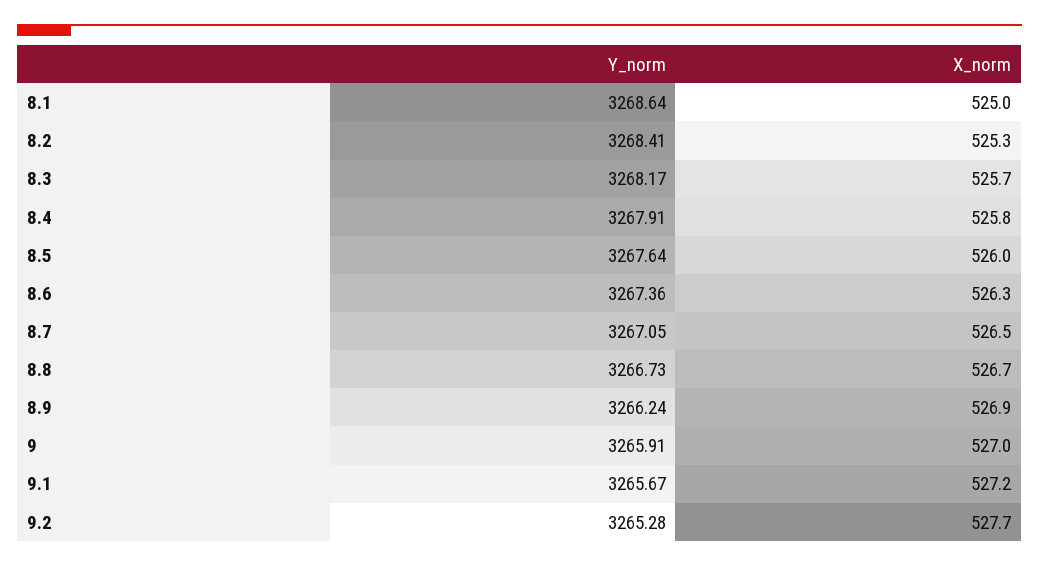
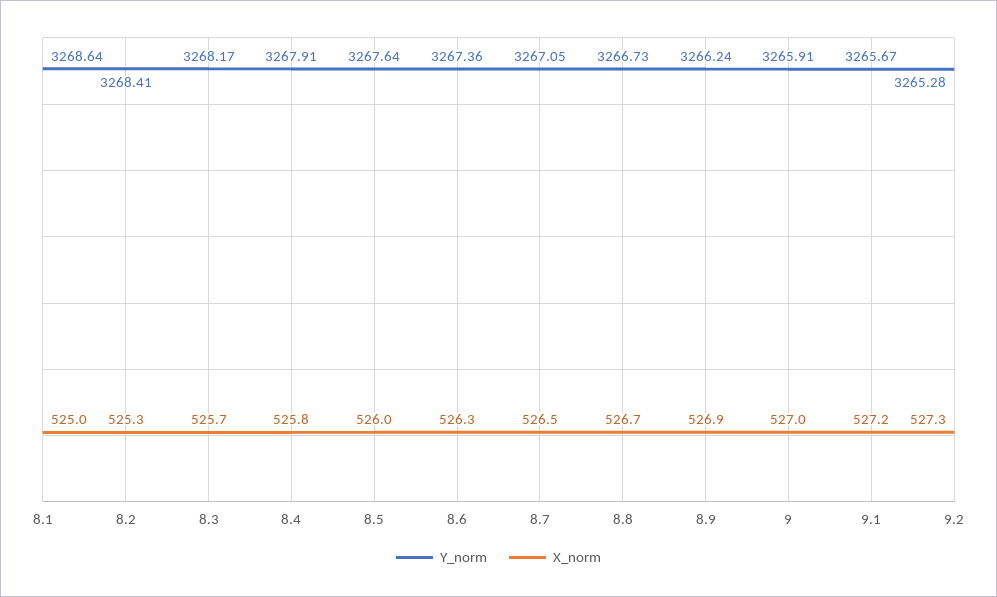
X_norm, 9.2: 527.7 -> 527.3

